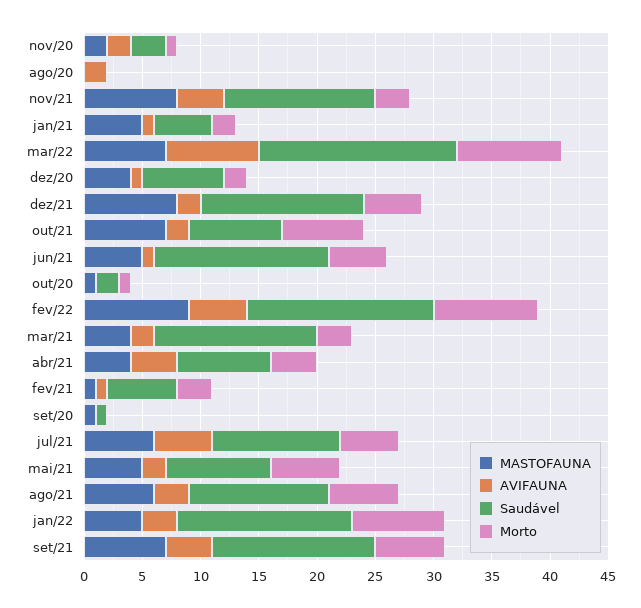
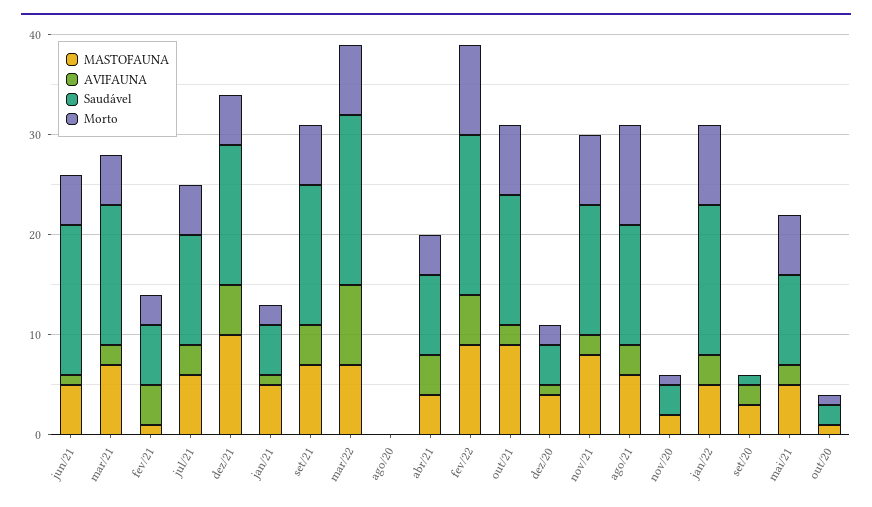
AVIFAUNA, nov/20: 2 -> 0
AVIFAUNA, ago/20: 2 -> 0
AVIFAUNA, nov/21: 4 -> 2
Morto, nov/21: 3 -> 7
Morto, mar/22: 9 -> 7
Saudável, dez/20: 7 -> 4
MASTOFAUNA, dez/21: 8 -> 10
AVIFAUNA, dez/21: 2 -> 5
MASTOFAUNA, out/21: 7 -> 9
Saudável, out/21: 8 -> 13
MASTOFAUNA, mar/21: 4 -> 7
Morto, mar/21: 3 -> 5
AVIFAUNA, fev/21: 1 -> 4
MASTOFAUNA, set/20: 1 -> 3
AVIFAUNA, set/20: 0 -> 2
AVIFAUNA, jul/21: 5 -> 3
Morto, ago/21: 6 -> 10

